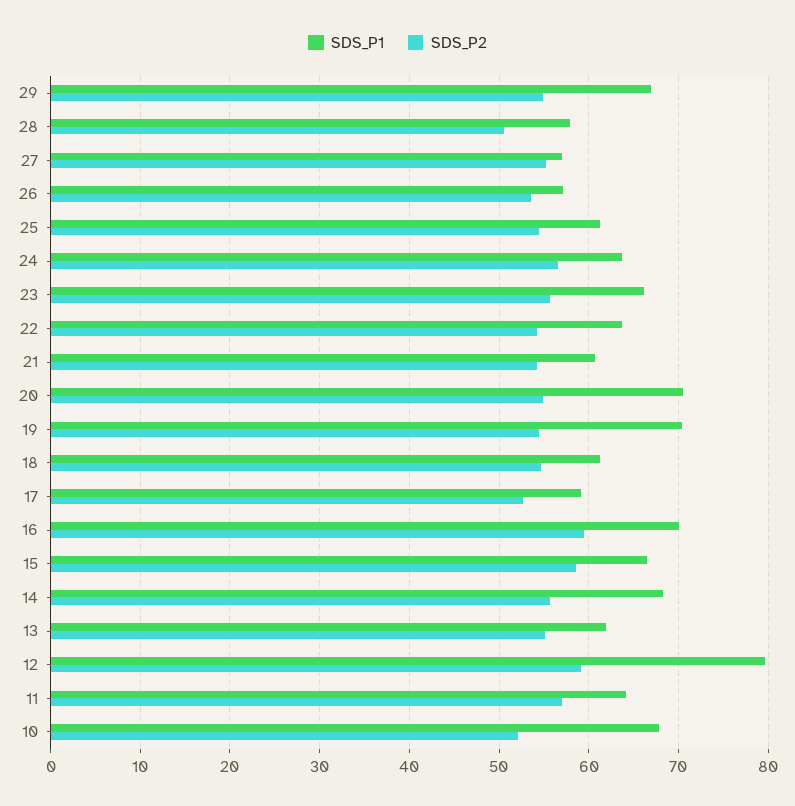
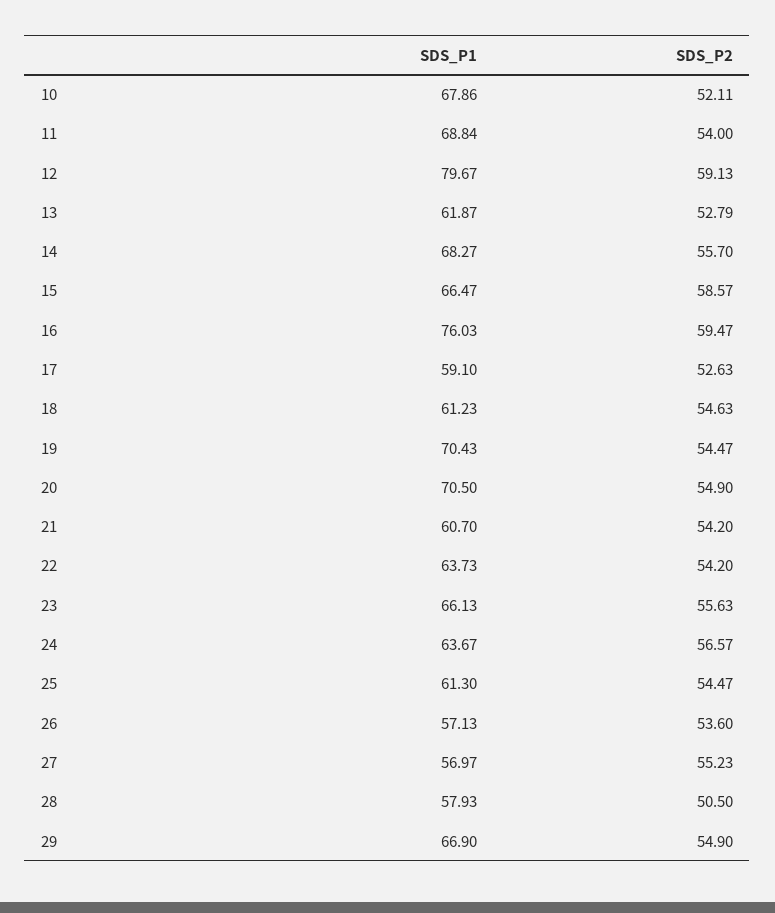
SDS_P1, 16: 70 -> 76.03
SDS_P2, 13: 55 -> 52.79
SDS_P1, 11: 64 -> 68.84
SDS_P2, 11: 57 -> 54

